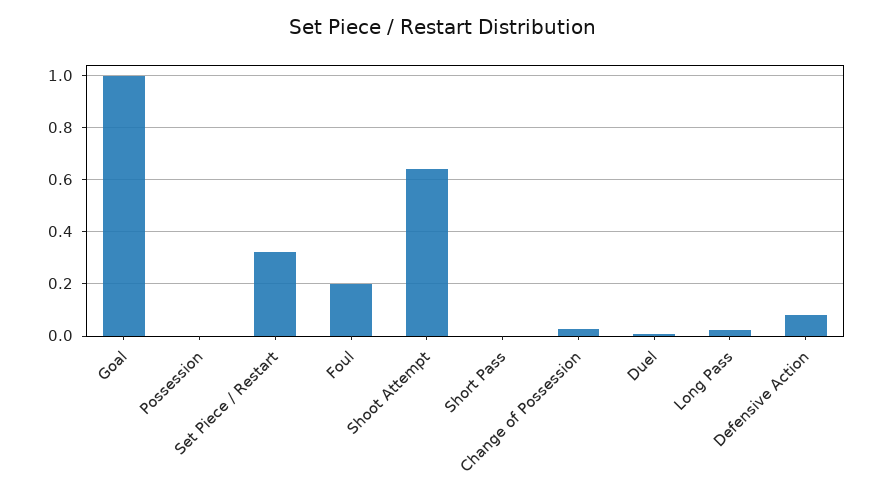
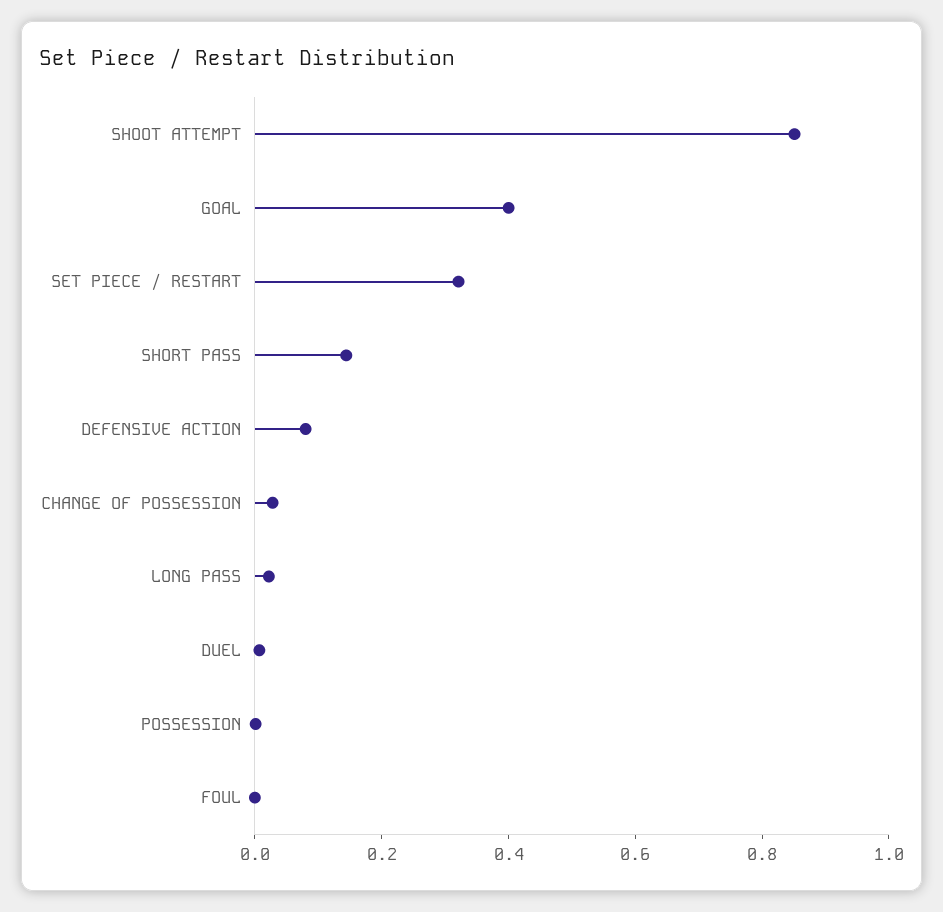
Goal: 1 -> 0.4
Foul: 0.2 -> 0
Shoot Attempt: 0.65 -> 0.85
Short Pass: 0 -> 0.15

